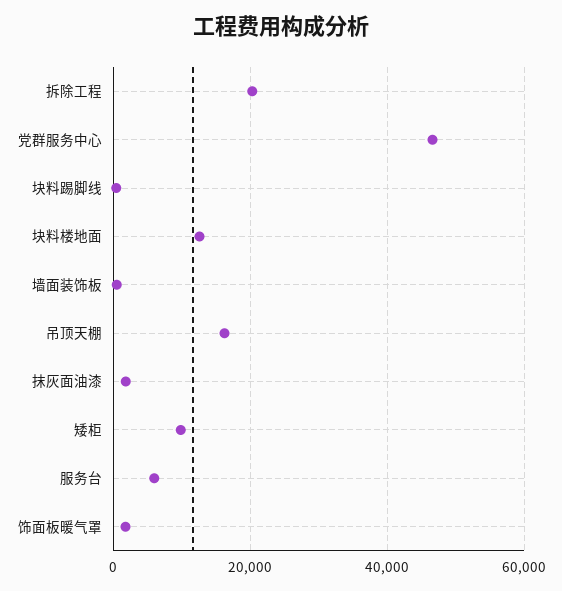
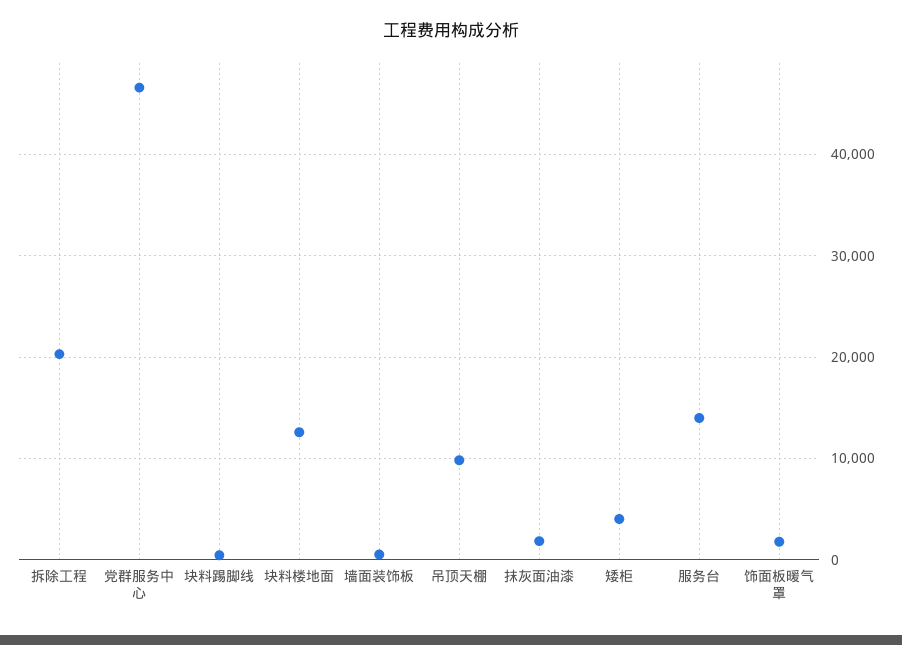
吊顶天棚: 16000 -> 10000
矮柜: 10000 -> 4000
服务台: 6000 -> 14000

